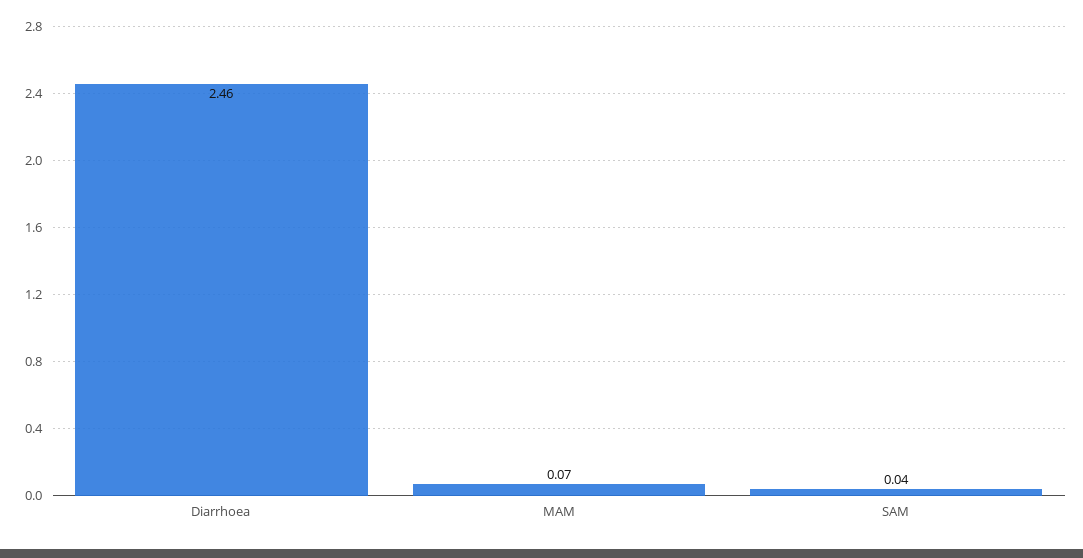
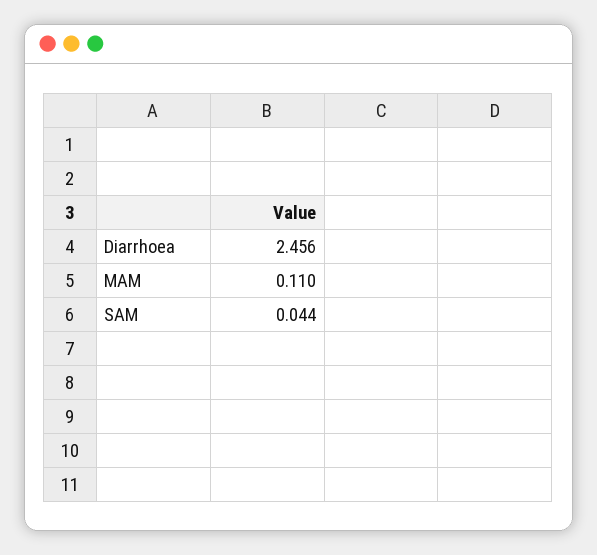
MAM: 0.07 -> 0.11

